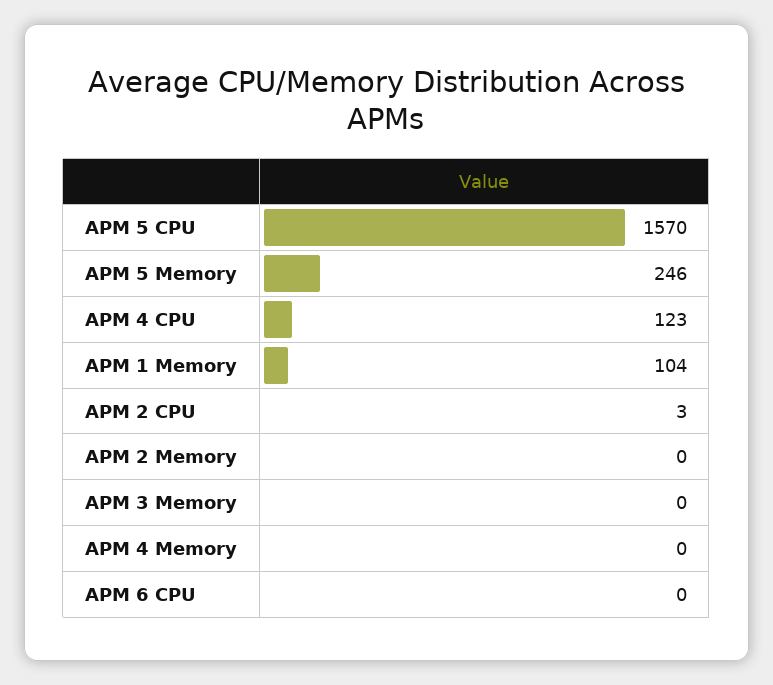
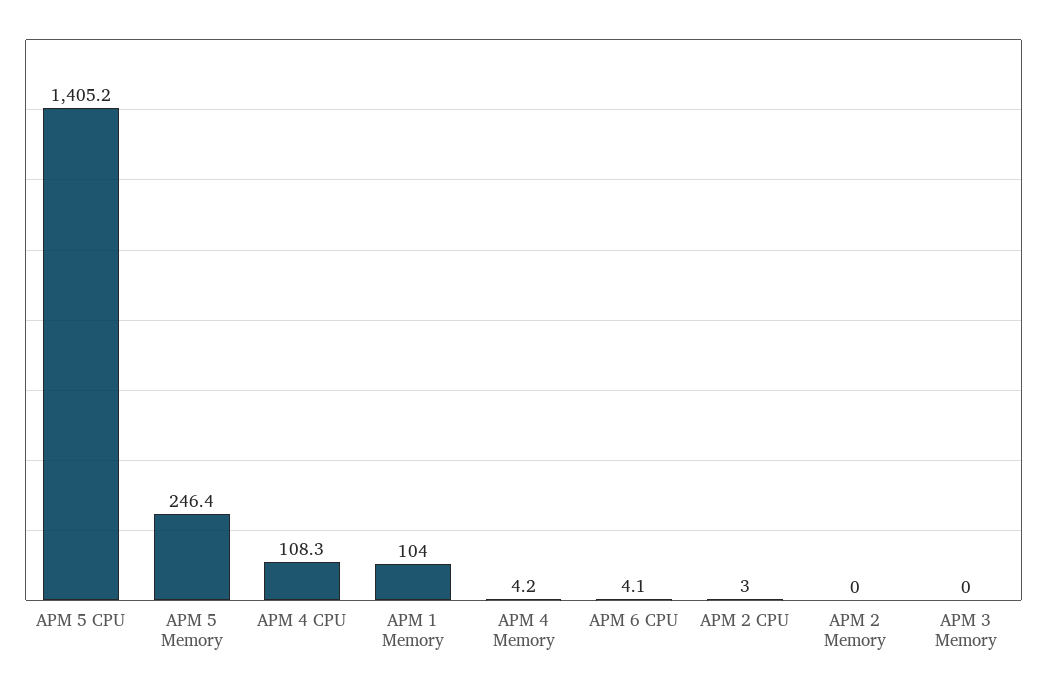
APM 5 CPU: 1570 -> 1405.2
APM 4 CPU: 123 -> 108.3
APM 4 Memory: 0 -> 4.2
APM 6 CPU: 0 -> 4.1

